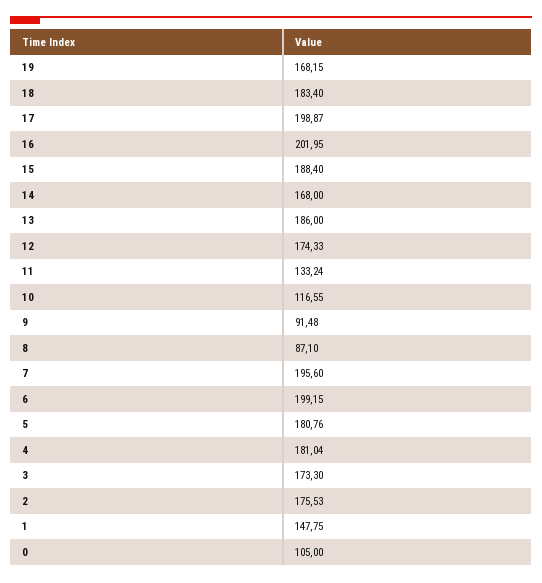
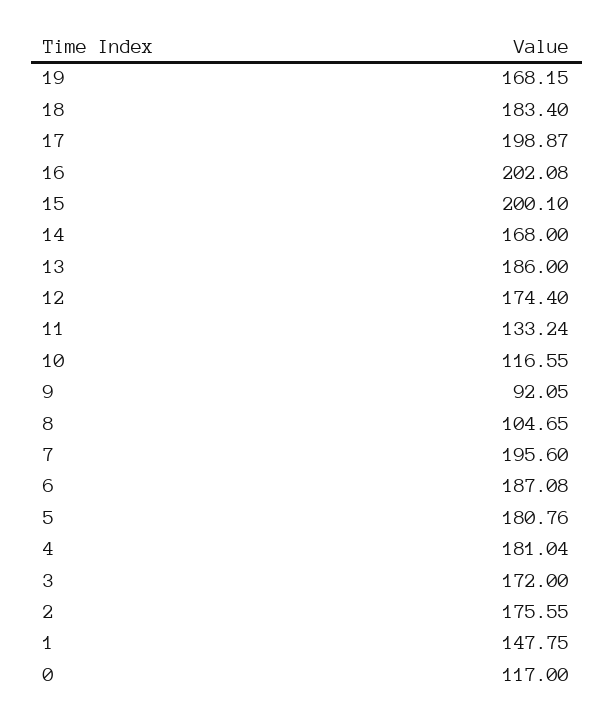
16: 201.95 -> 202.08
15: 188.4 -> 200.1
12: 174.33 -> 174.4
9: 91.48 -> 92.05
8: 87.1 -> 104.65
6: 199.15 -> 187.08
3: 173.3 -> 172
2: 175.53 -> 175.55
0: 105 -> 117

